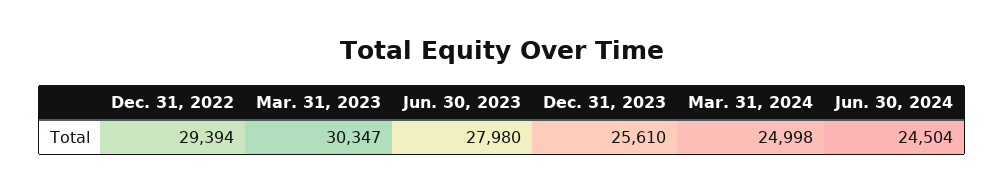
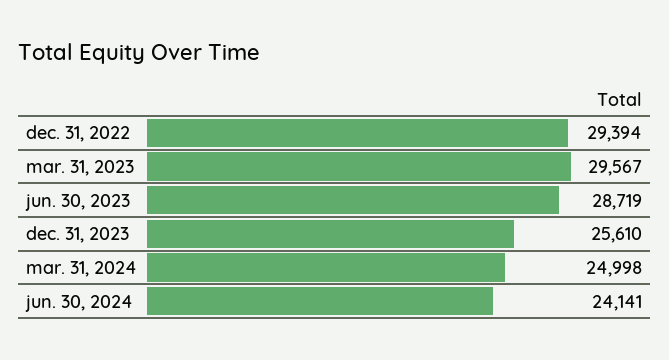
Mar. 31, 2023: 30347 -> 29567
Jun. 30, 2023: 27980 -> 28719
Jun. 30, 2024: 24504 -> 24141

